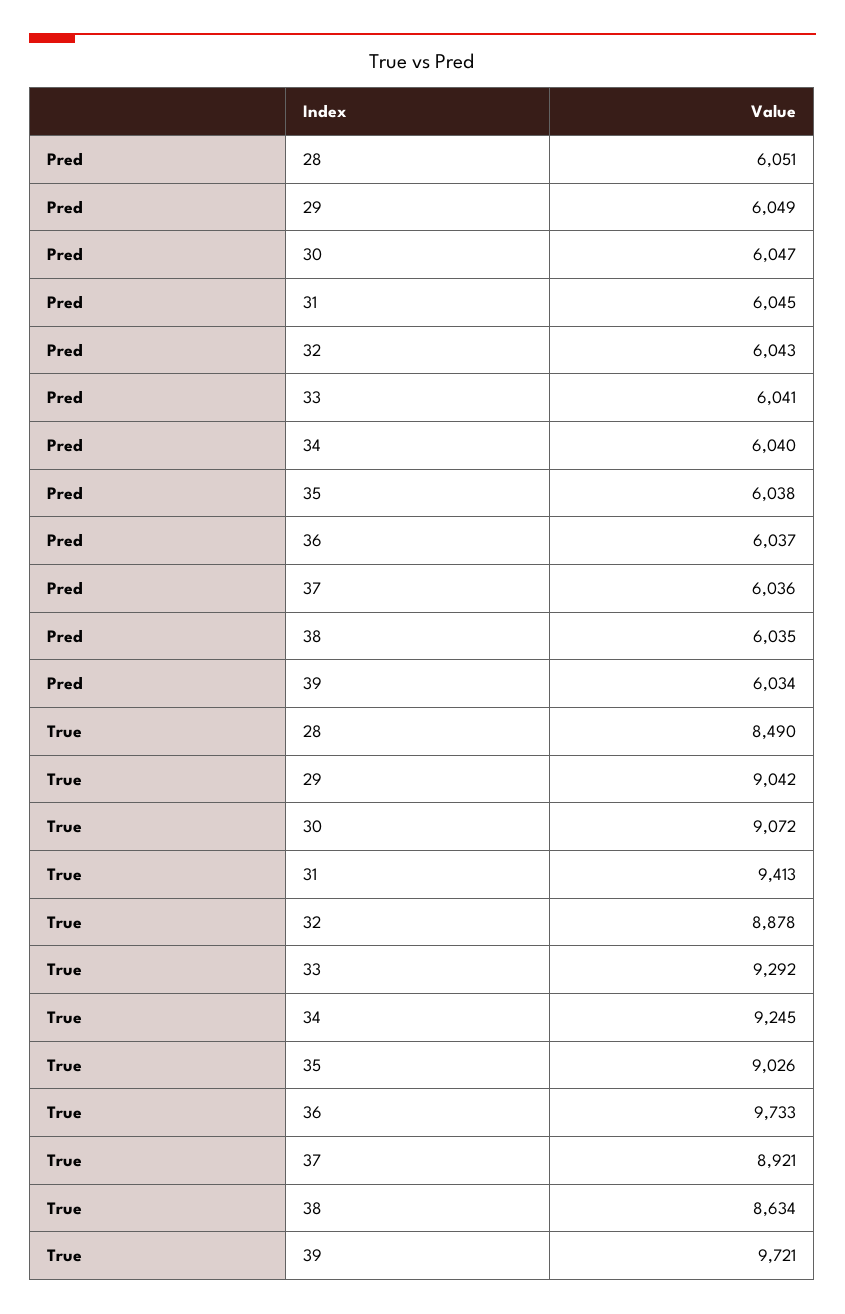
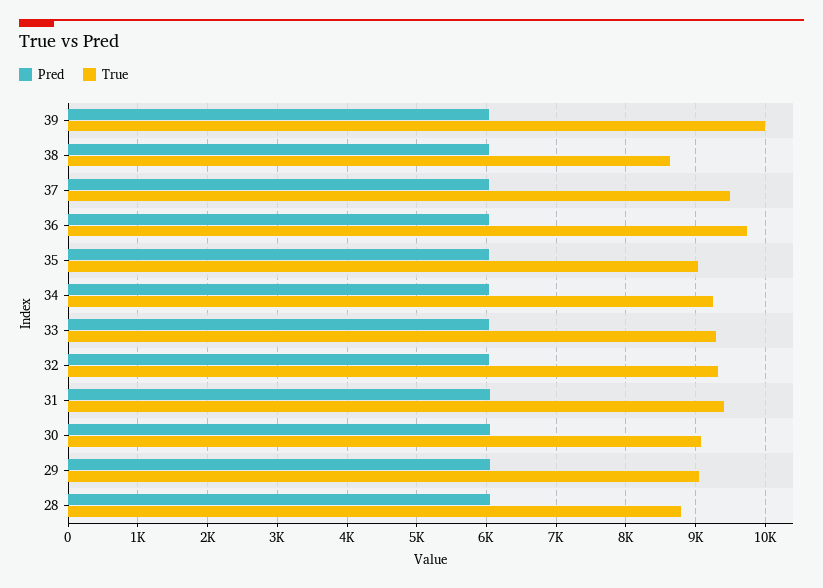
True, 28: 8490 -> 8800
True, 32: 8878 -> 9300
True, 37: 8921 -> 9500
True, 39: 9721 -> 10000

